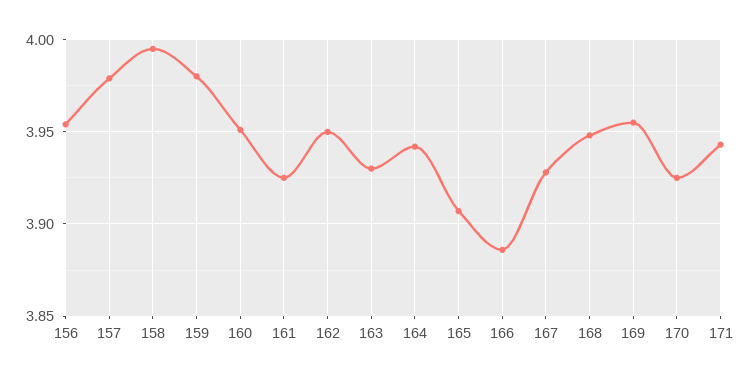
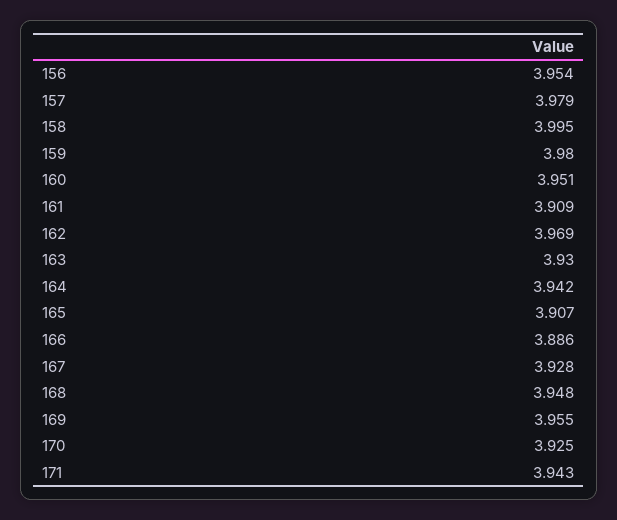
161: 3.925 -> 3.909
162: 3.95 -> 3.969

